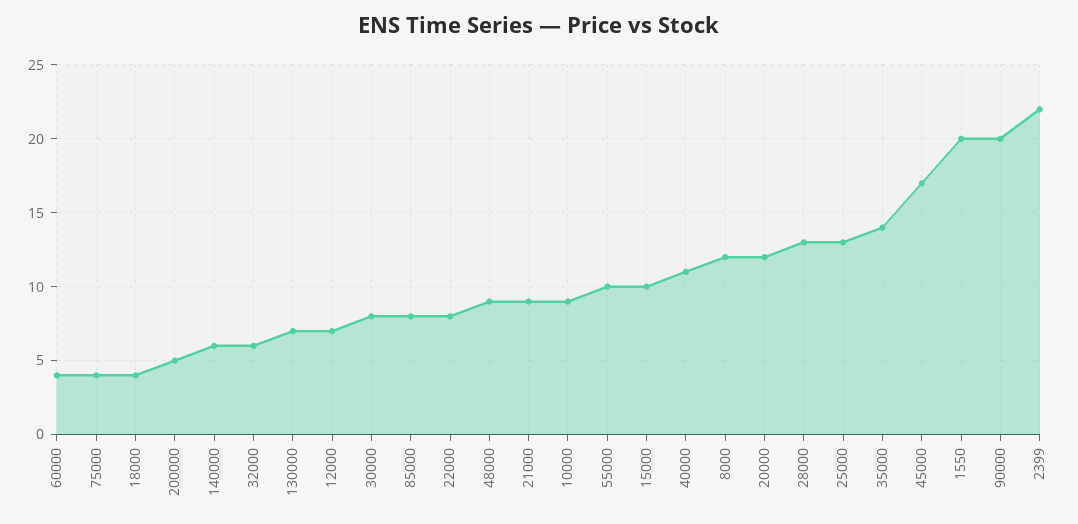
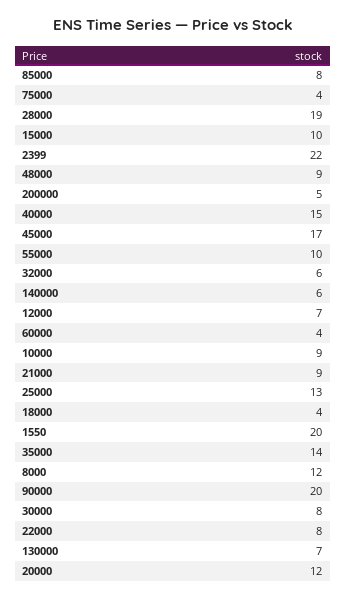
40000: 11 -> 15
28000: 13 -> 19

